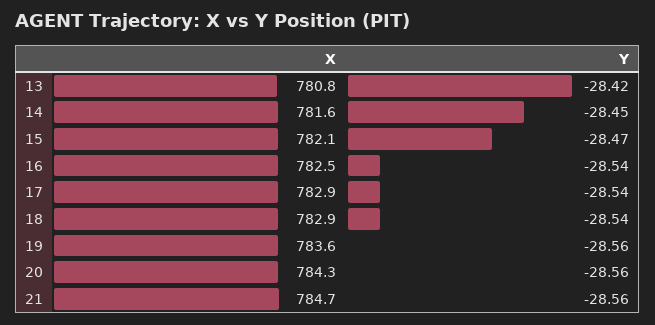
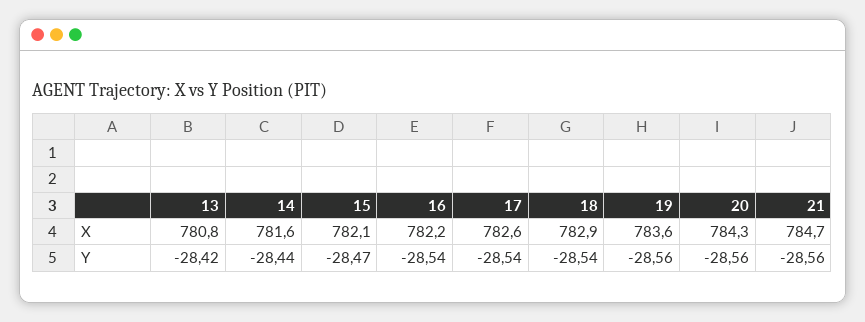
Y, 14: -28.45 -> -28.44
X, 16: 782.5 -> 782.2
X, 17: 782.9 -> 782.6

